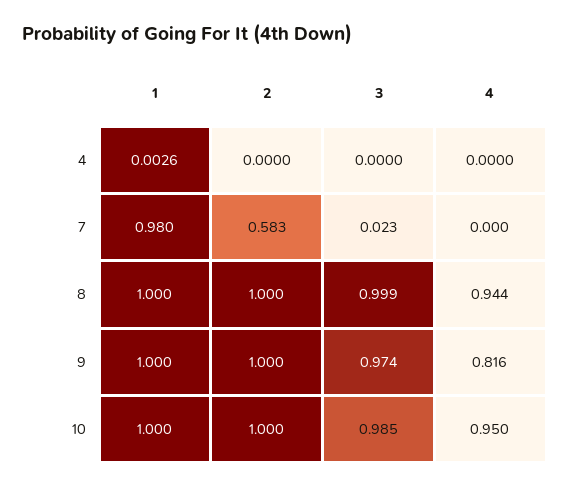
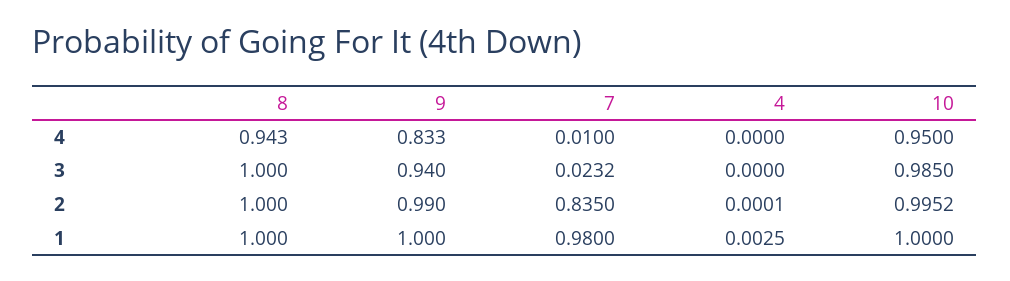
1, 4: 0.0026 -> 0.0025
2, 4: 0 -> 0.0001
2, 7: 0.583 -> 0.835
4, 7: 0 -> 0.01
3, 8: 0.999 -> 1
4, 8: 0.944 -> 0.943
2, 9: 1 -> 0.99
3, 9: 0.974 -> 0.94
4, 9: 0.816 -> 0.833
2, 10: 1 -> 0.9952

